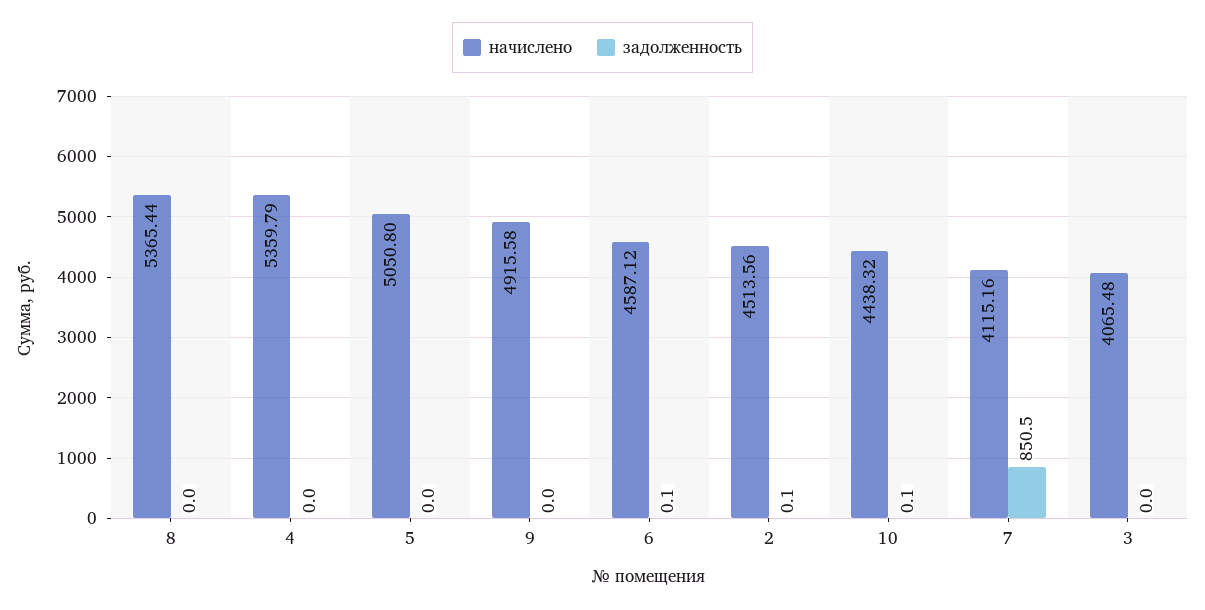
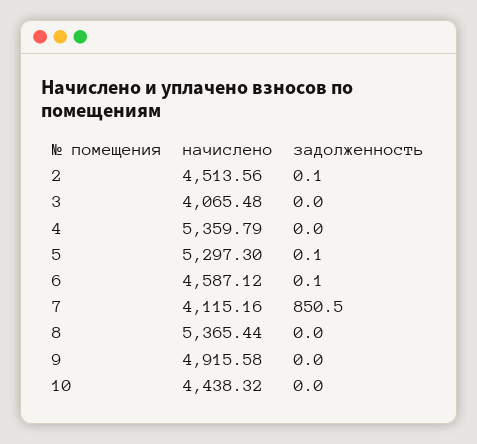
начислено, 5: 5050.8 -> 5297.3
задолженность, 5: 0 -> 0.1
задолженность, 10: 0.1 -> 0

